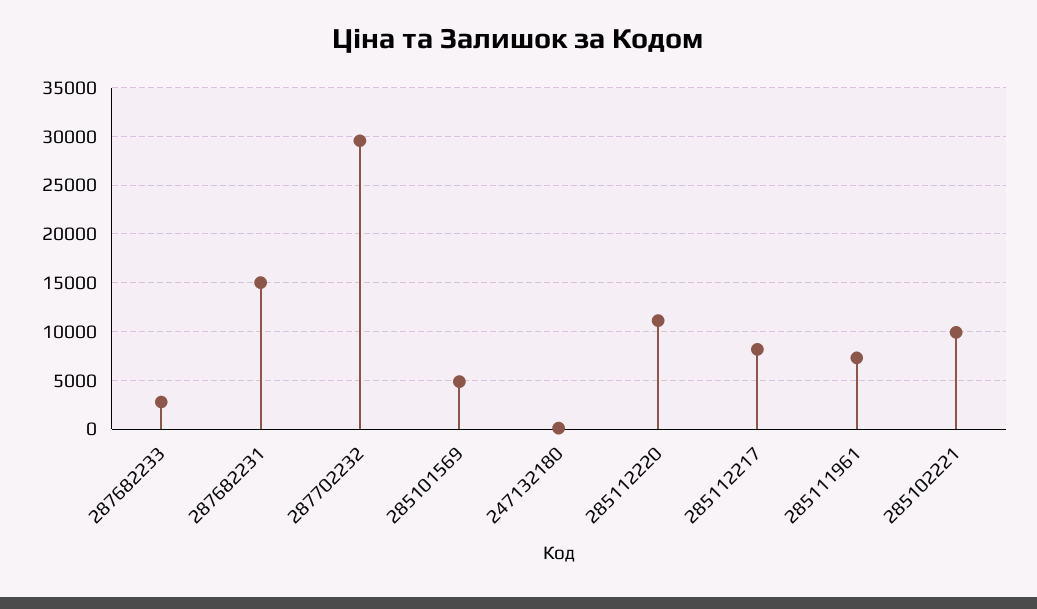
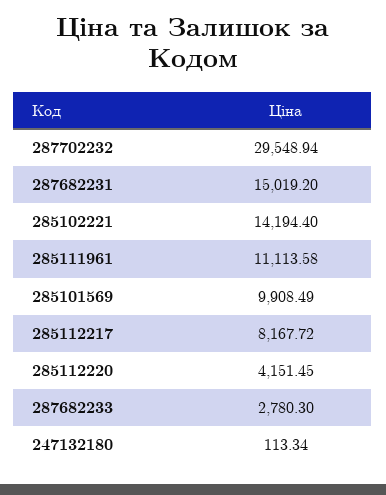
285101569: 5000 -> 9908.49
285112220: 11000 -> 4151.45
285111961: 7000 -> 11113.58
285102221: 10000 -> 14194.4

